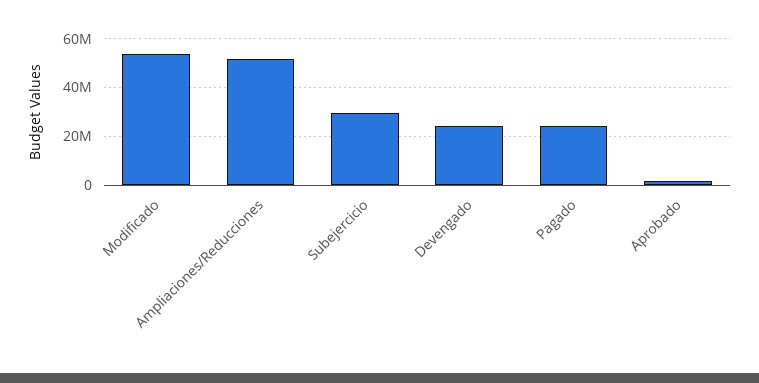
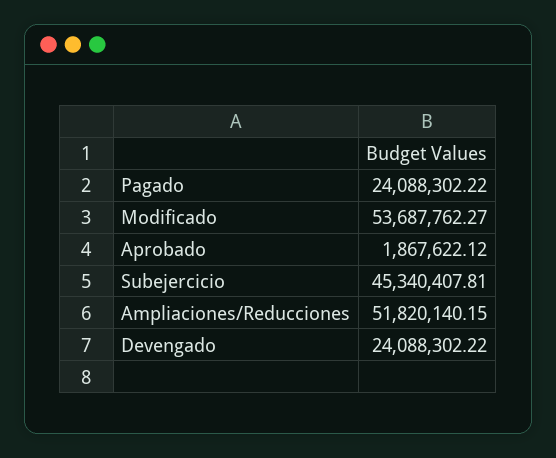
Subejercicio: 30000000 -> 45340407.81

